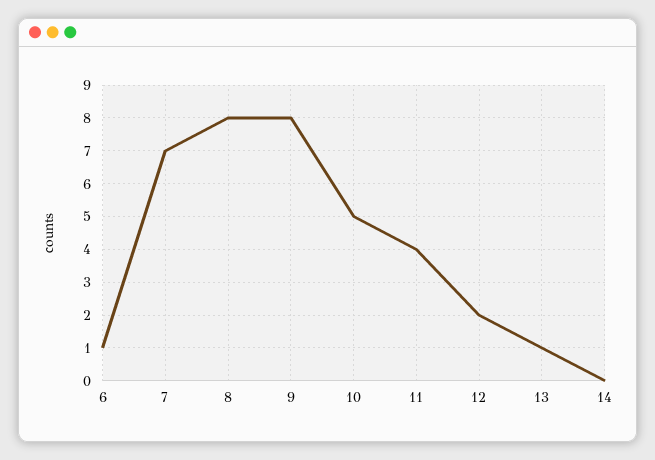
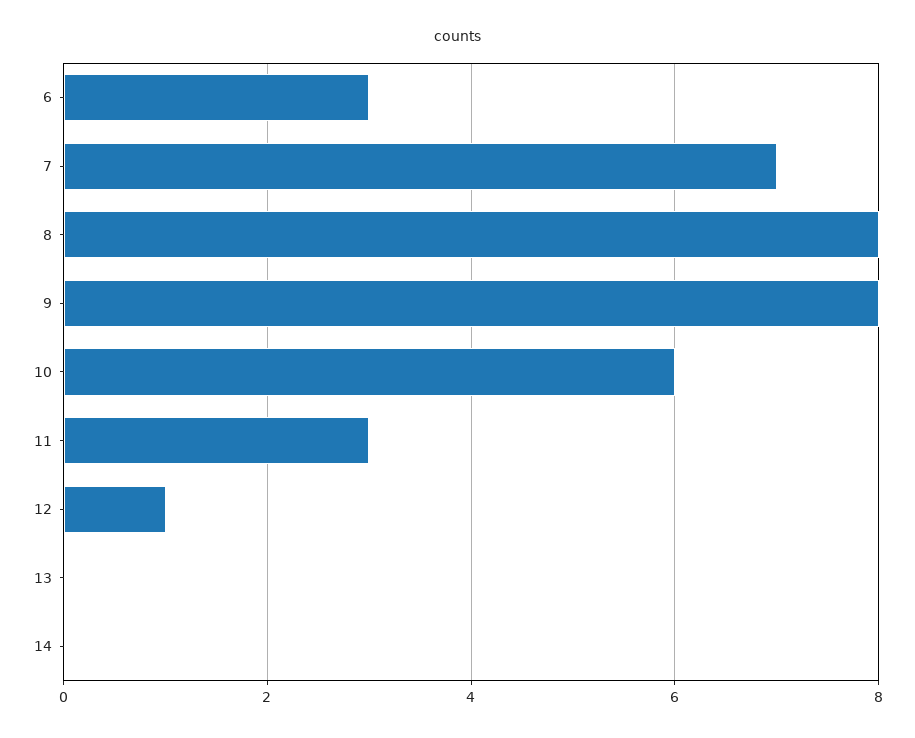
6: 1 -> 3
10: 5 -> 6
11: 4 -> 3
12: 2 -> 1
13: 1 -> 0

